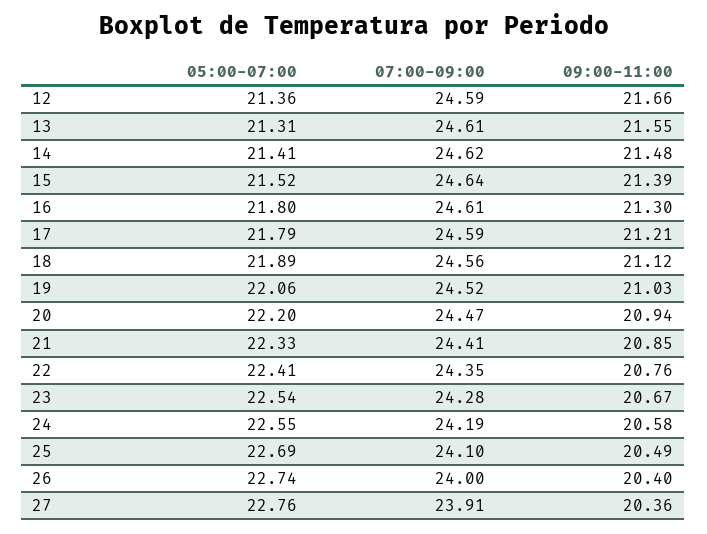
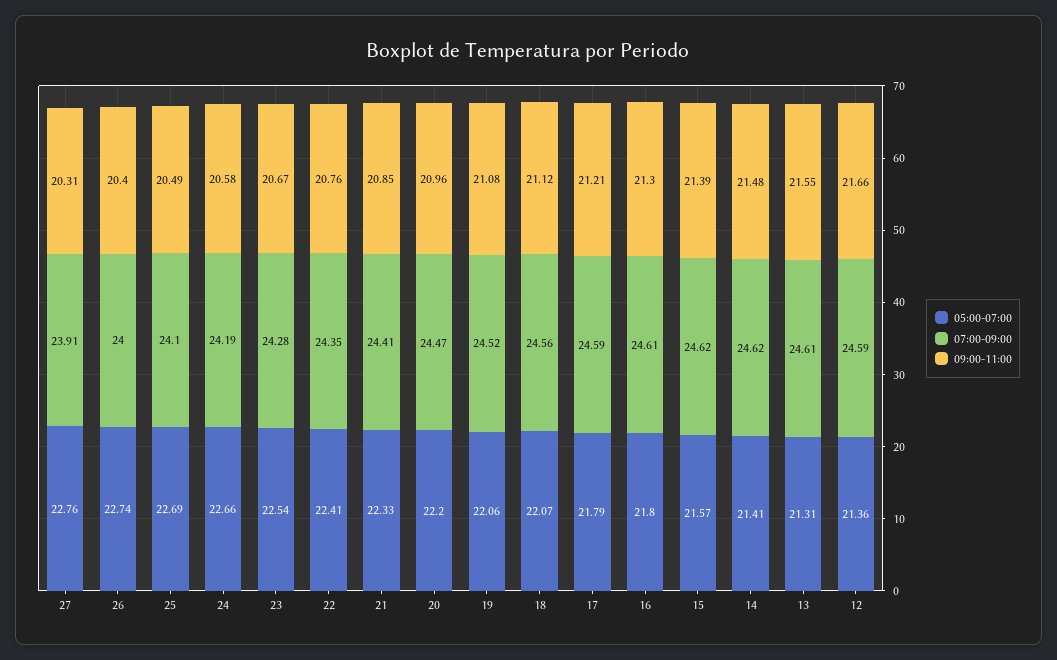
05:00-07:00, 15: 21.52 -> 21.57
07:00-09:00, 15: 24.64 -> 24.62
05:00-07:00, 18: 21.89 -> 22.07
09:00-11:00, 19: 21.03 -> 21.08
09:00-11:00, 20: 20.94 -> 20.96
05:00-07:00, 24: 22.55 -> 22.66
09:00-11:00, 27: 20.36 -> 20.31

